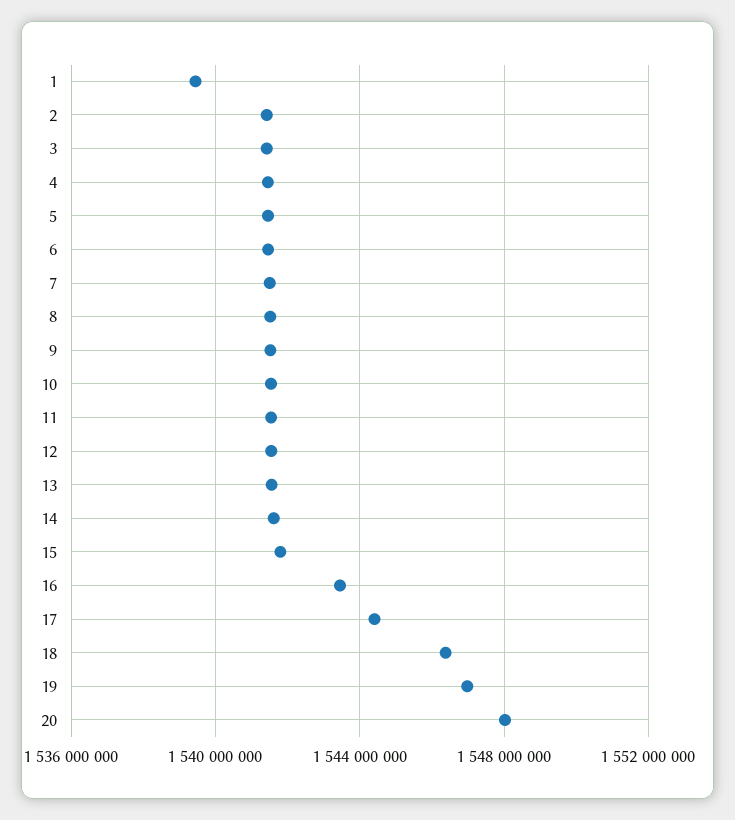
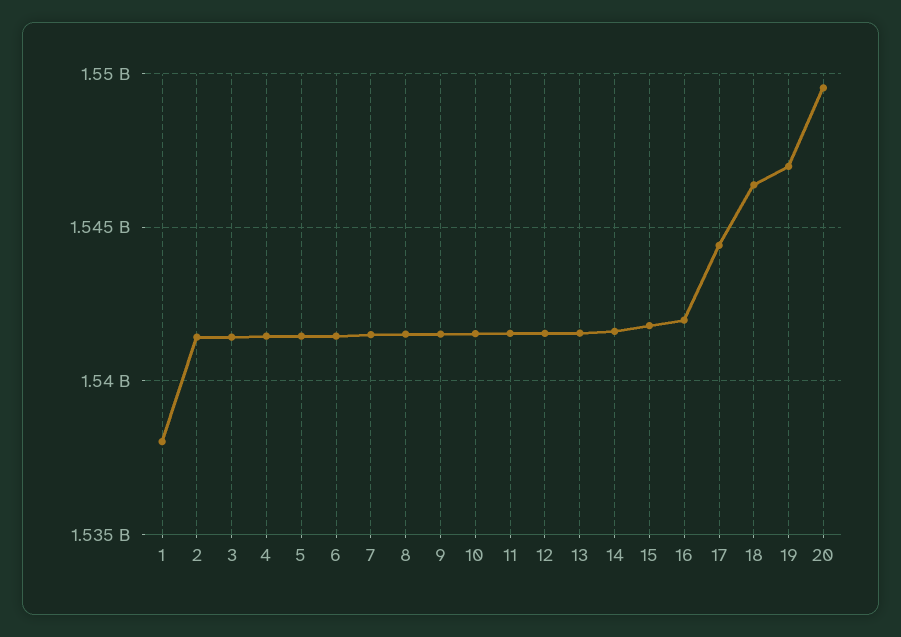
1: 1539500000 -> 1538000000
16: 1543500000 -> 1542000000
20: 1548000000 -> 1549500000

